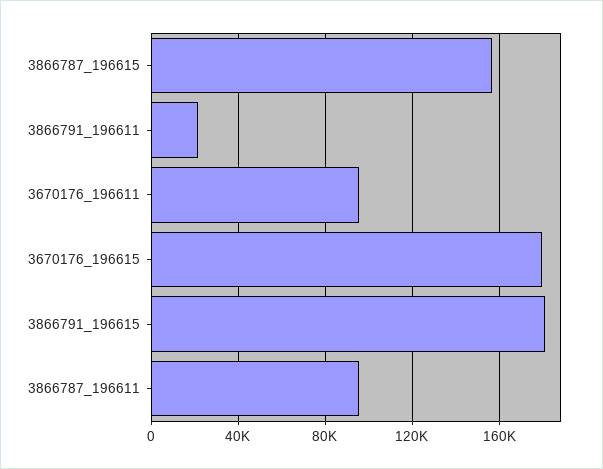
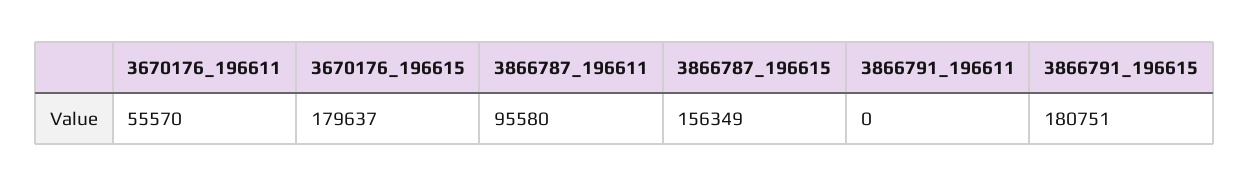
3866791_196611: 20000 -> 0
3670176_196611: 95000 -> 55570

